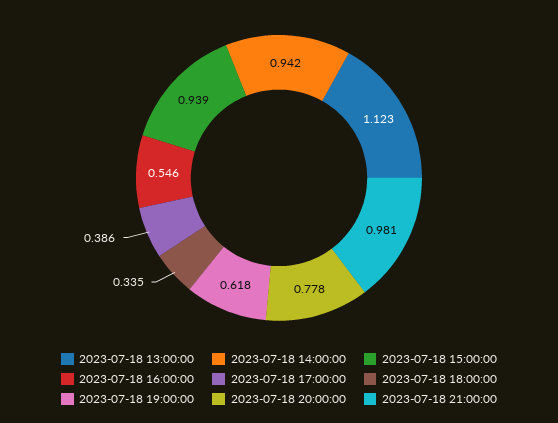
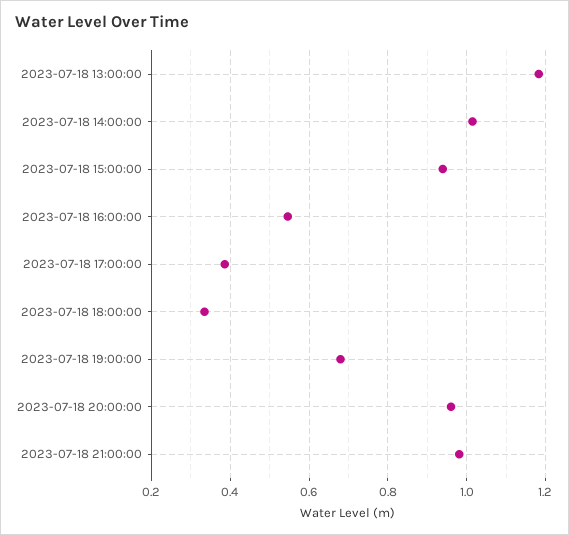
2023-07-18 13:00:00: 1.123 -> 1.18
2023-07-18 14:00:00: 0.942 -> 1.02
2023-07-18 19:00:00: 0.618 -> 0.68
2023-07-18 20:00:00: 0.778 -> 0.96

